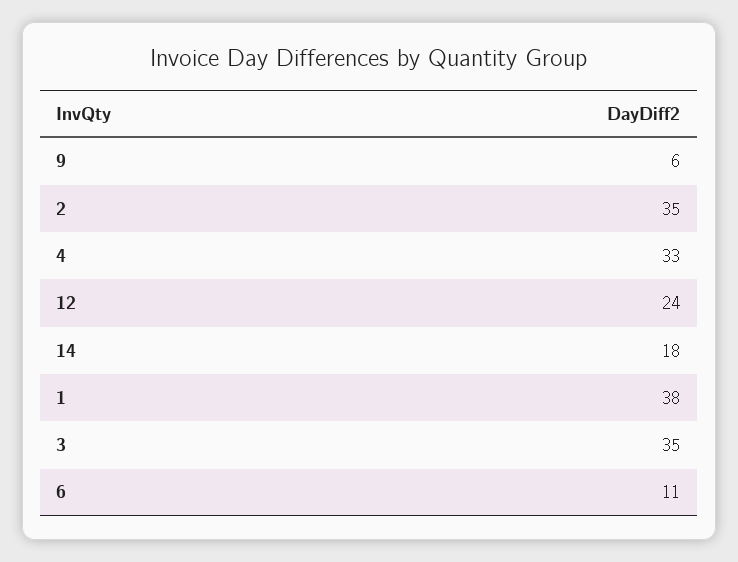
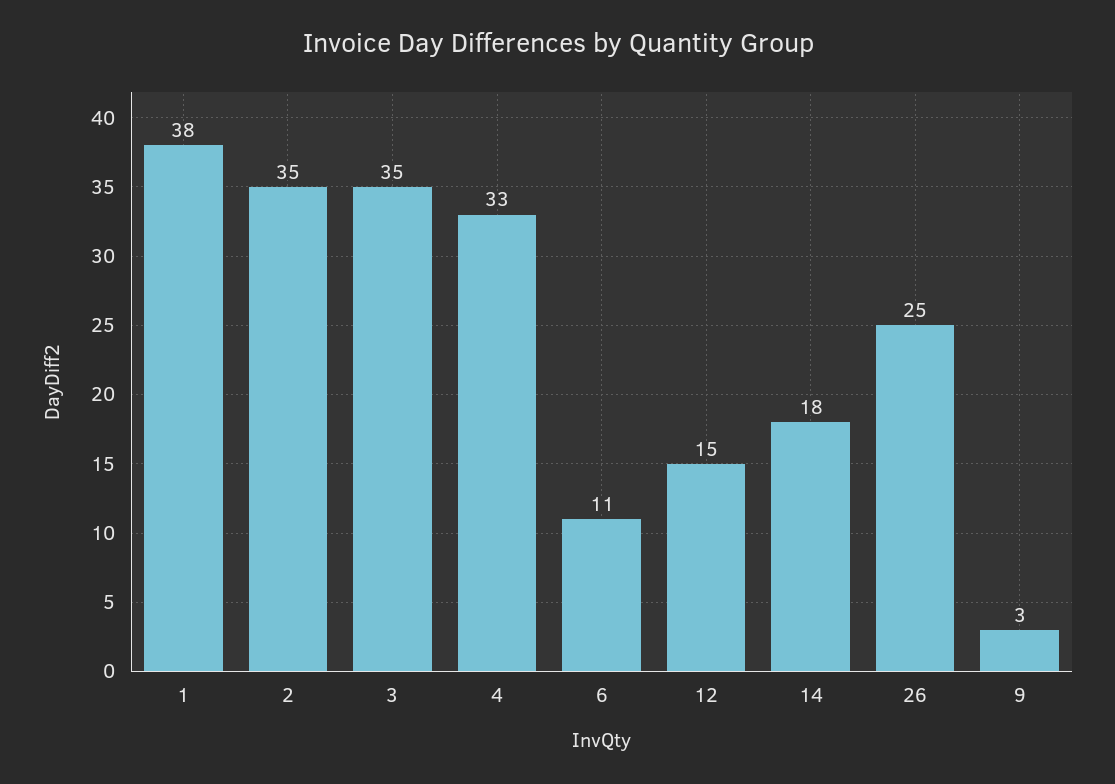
9: 6 -> 3
12: 24 -> 15
26: none -> 25

